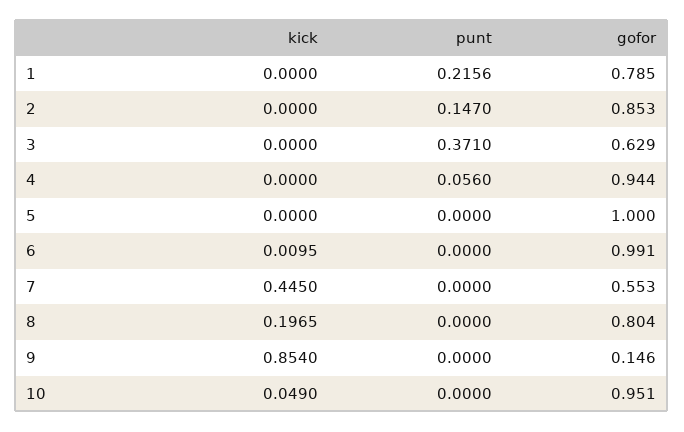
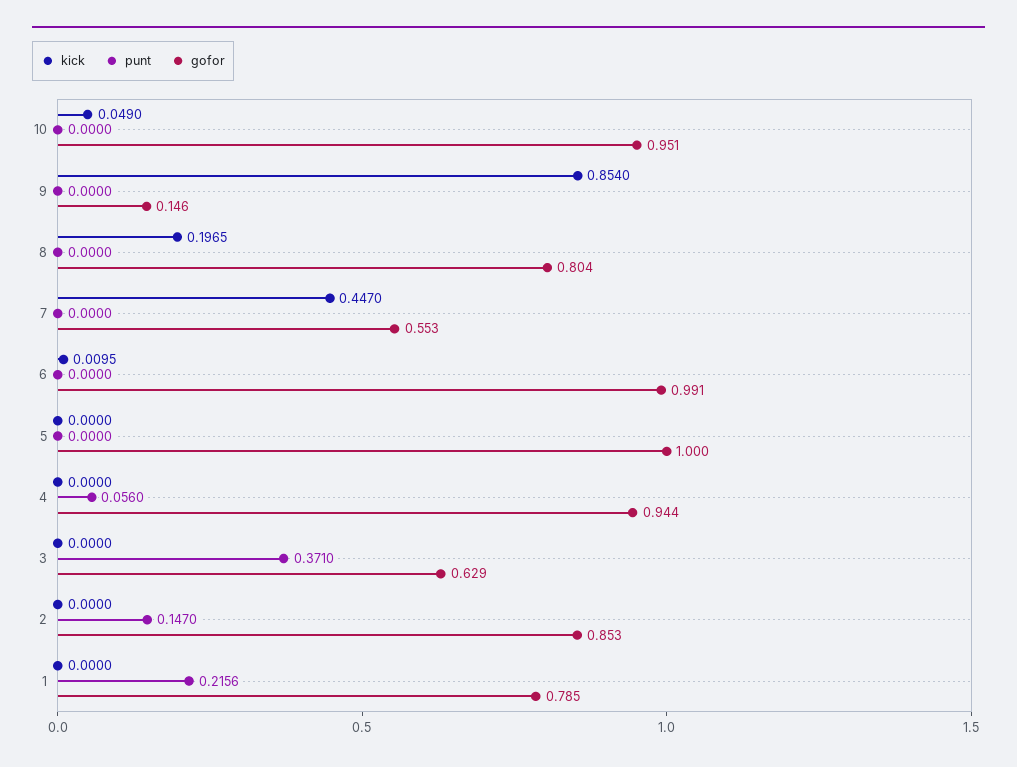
kick, 7: 0.445 -> 0.447

